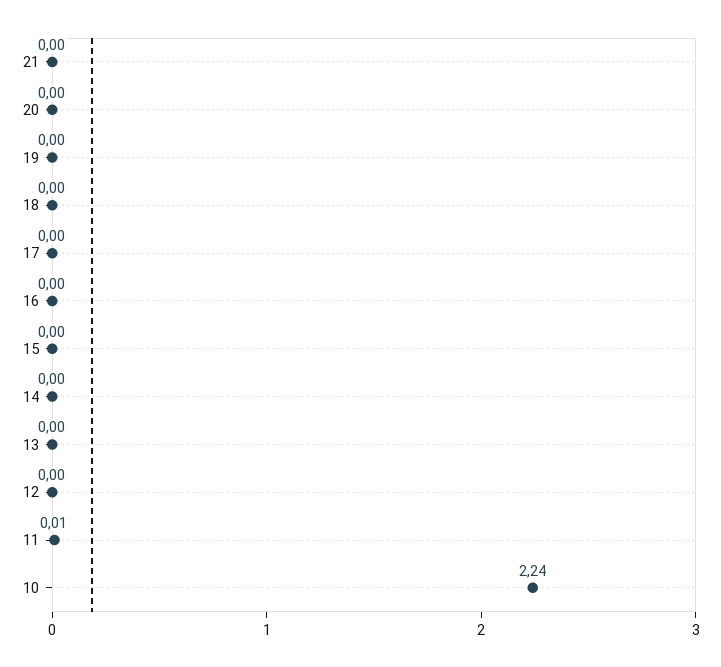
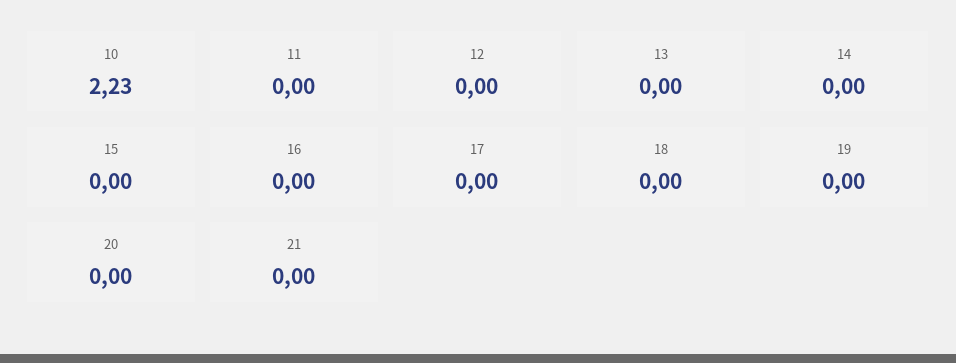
11: 0.01 -> 0
10: 2.24 -> 2.23

